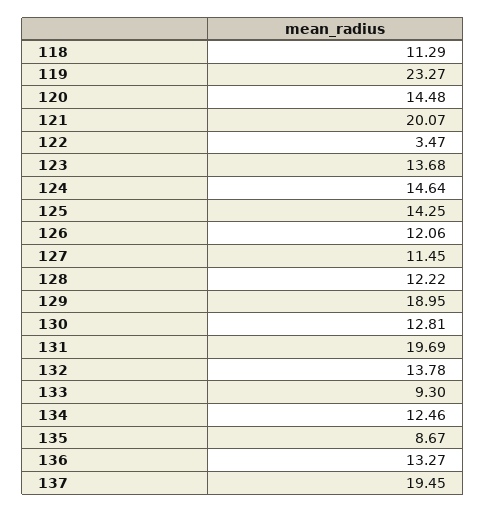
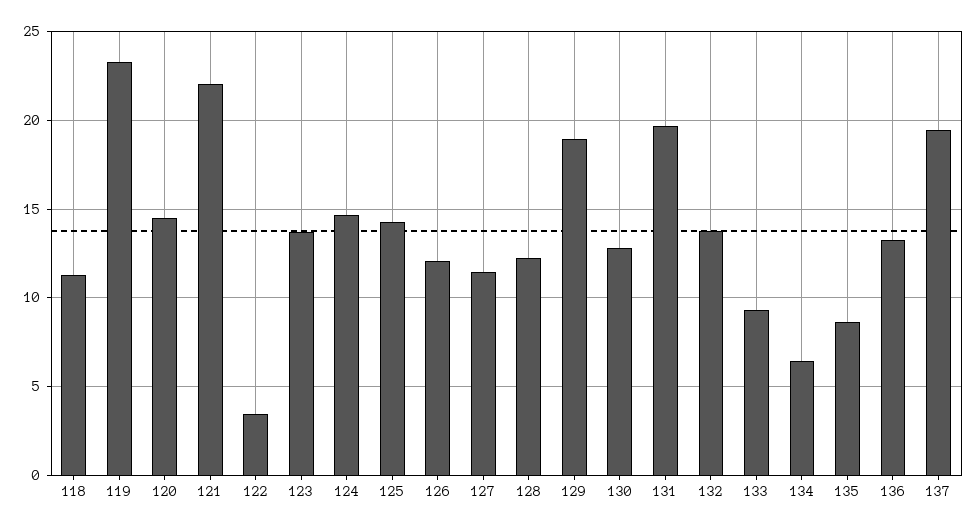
121: 20.07 -> 22
134: 12.46 -> 6.5

